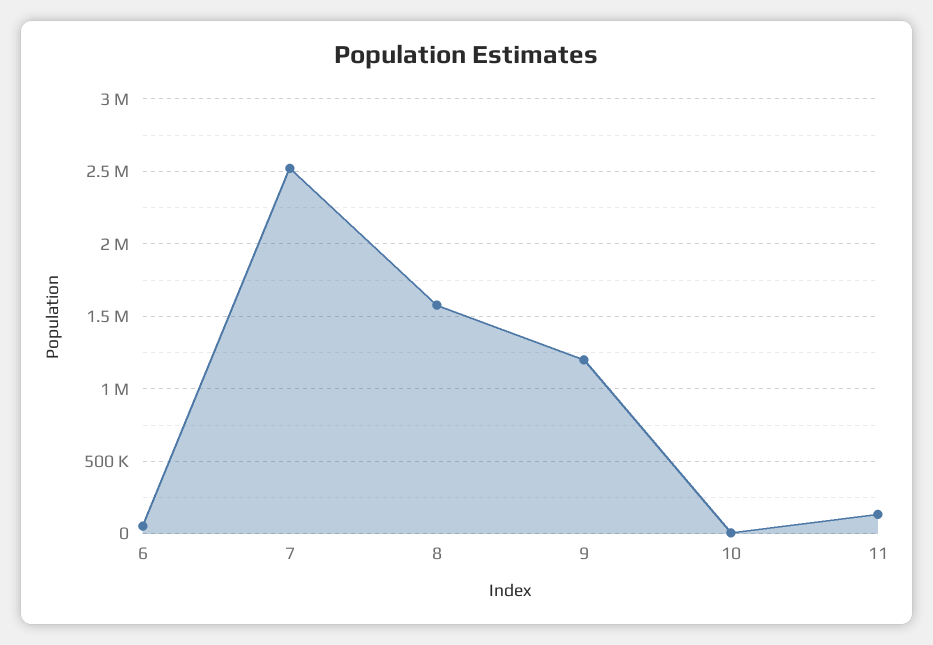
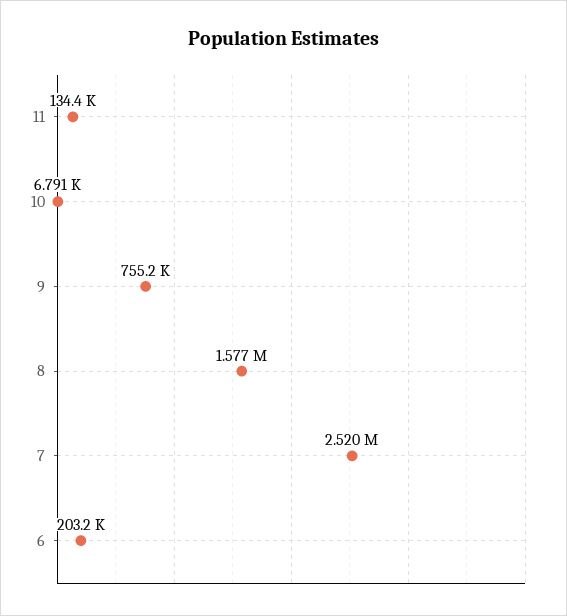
6: 50000 -> 203200
9: 1200000 -> 755200

